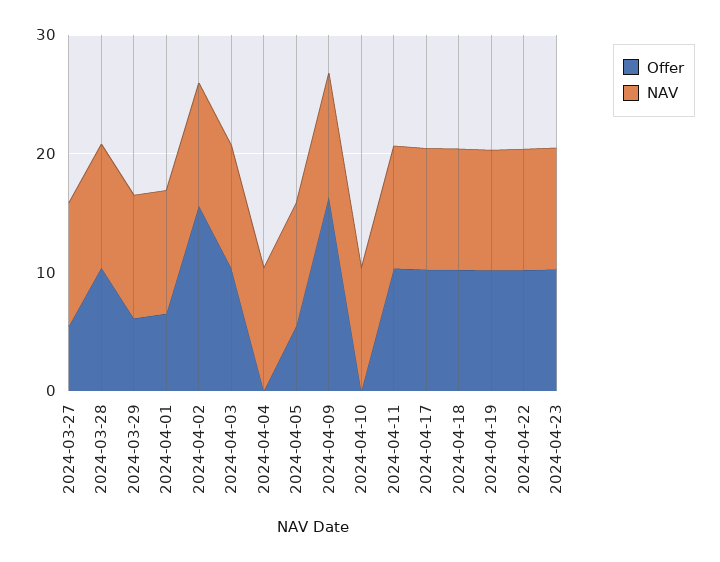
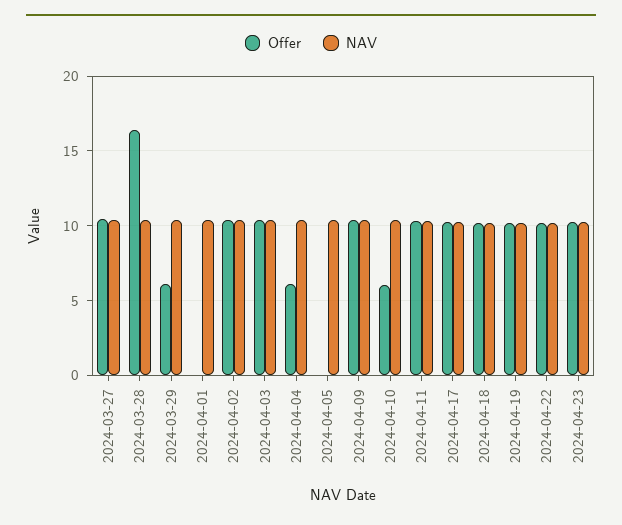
Offer, 2024-03-27: 6 -> 10.5
Offer, 2024-03-28: 10 -> 16.5
Offer, 2024-04-01: 6 -> 0
Offer, 2024-04-02: 16 -> 10.5
Offer, 2024-04-04: 0 -> 6
Offer, 2024-04-05: 6 -> 0
Offer, 2024-04-09: 16 -> 10.5
Offer, 2024-04-10: 0 -> 6

